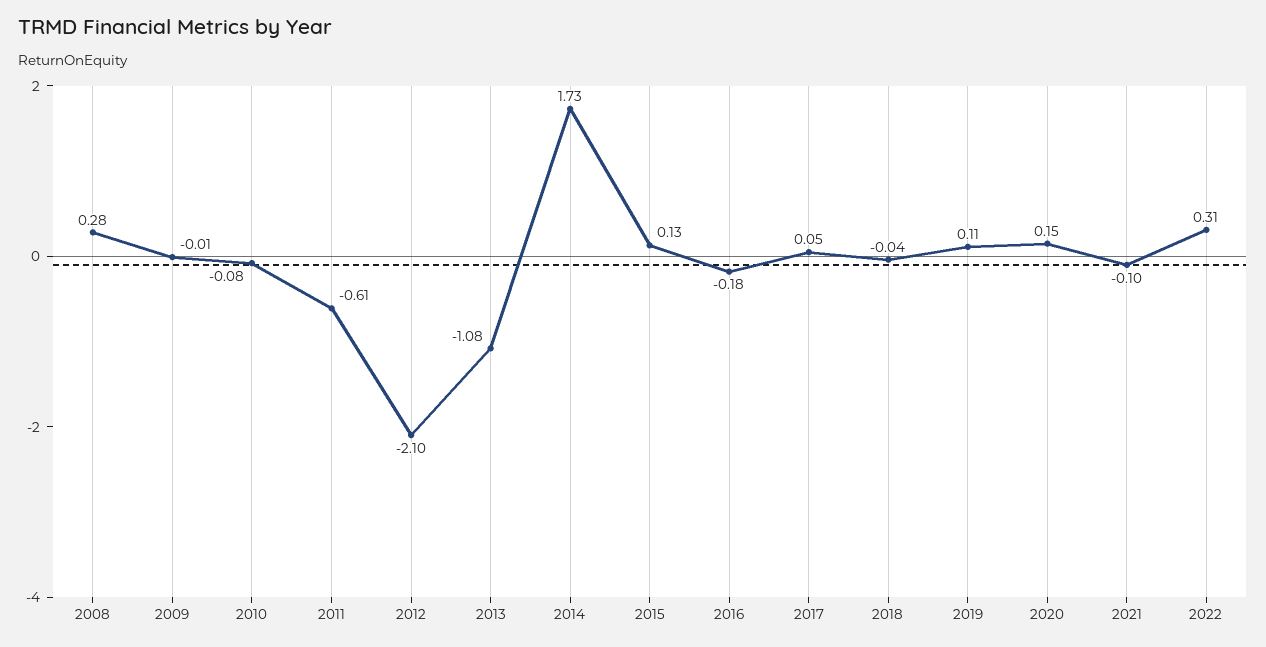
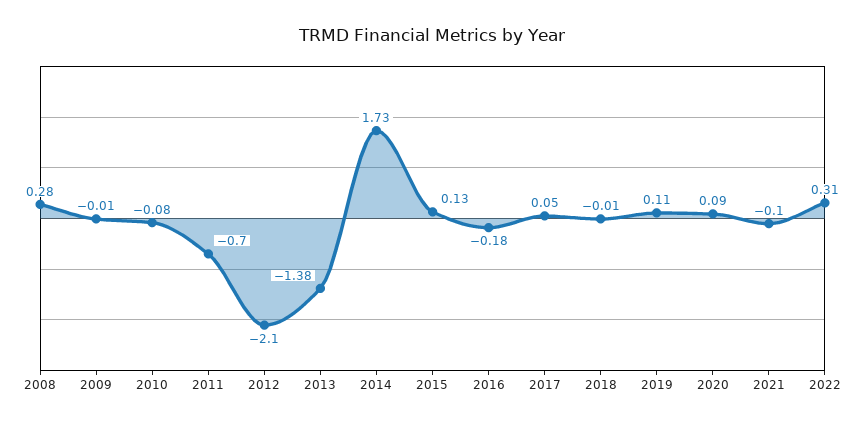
2011: -0.61 -> -0.7
2013: -1.08 -> -1.38
2018: -0.04 -> -0.01
2020: 0.15 -> 0.09

